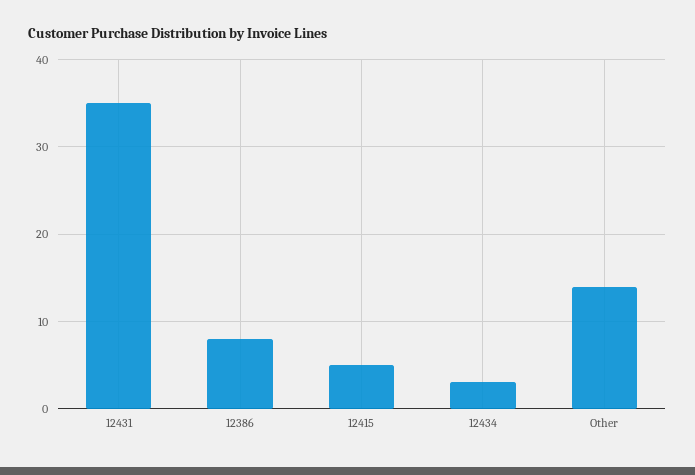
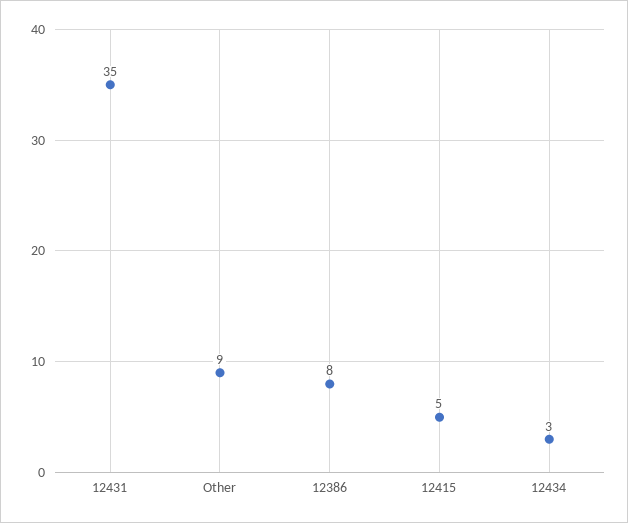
Other: 14 -> 9

